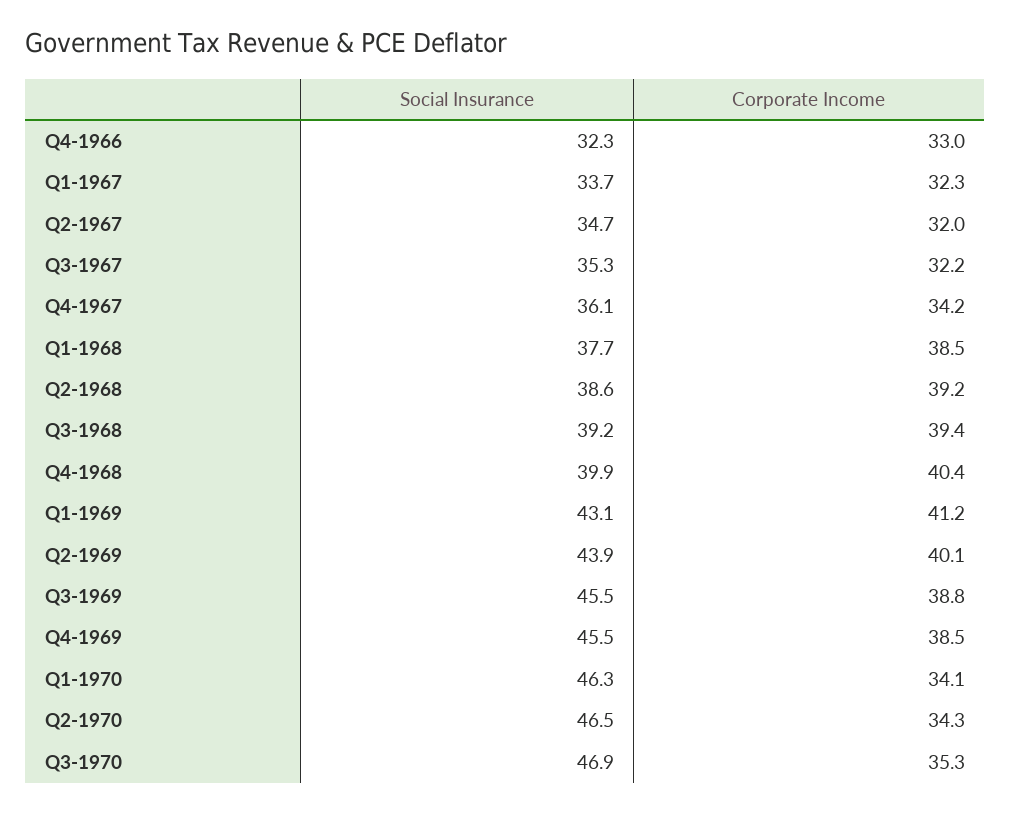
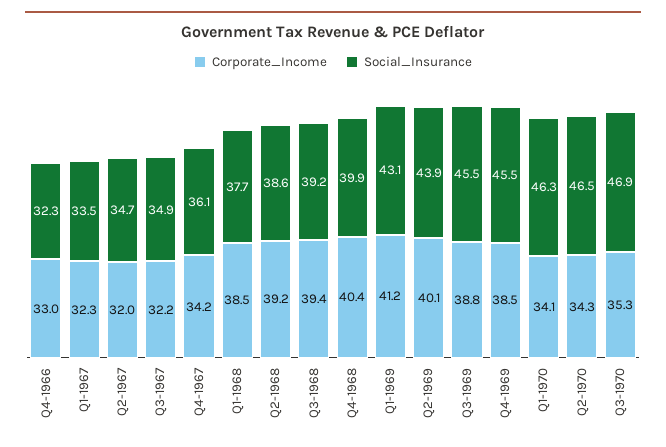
Social Insurance, Q1-1967: 33.7 -> 33.5
Social Insurance, Q3-1967: 35.3 -> 34.9

